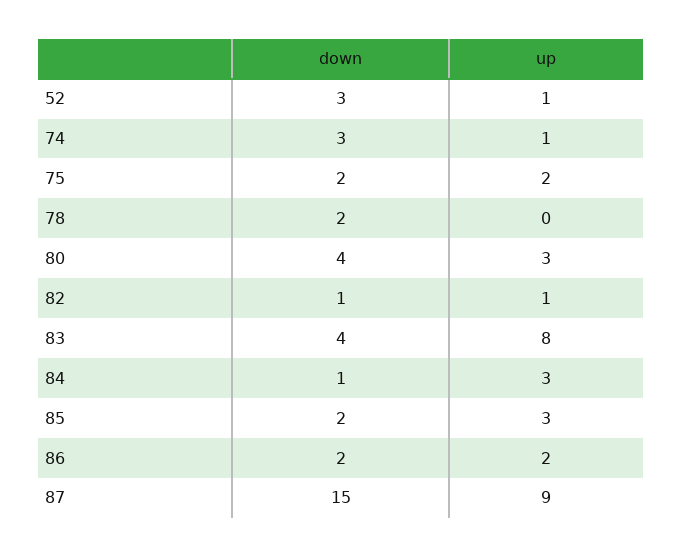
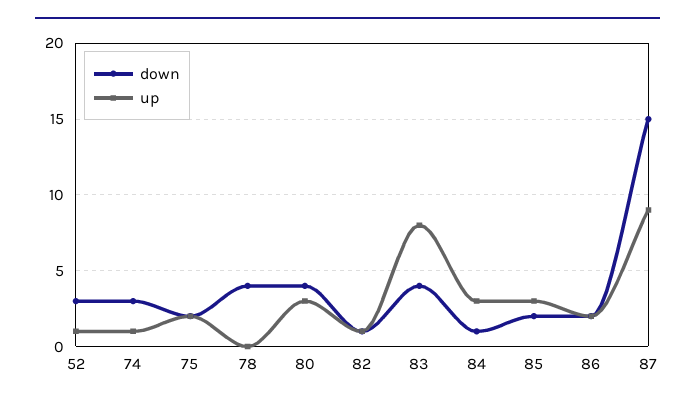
down, 78: 2 -> 4

